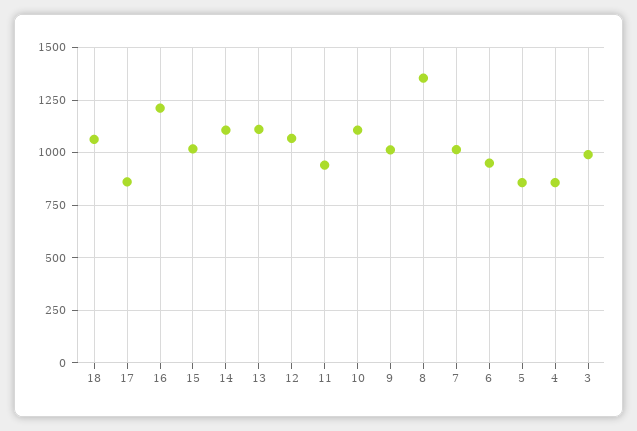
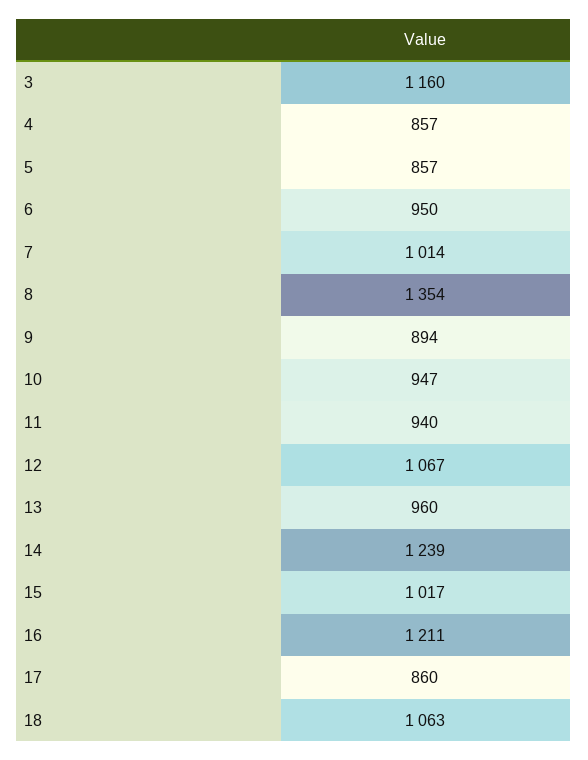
14: 1100 -> 1239
13: 1100 -> 960
10: 1100 -> 947
9: 1000 -> 894
3: 1000 -> 1160

